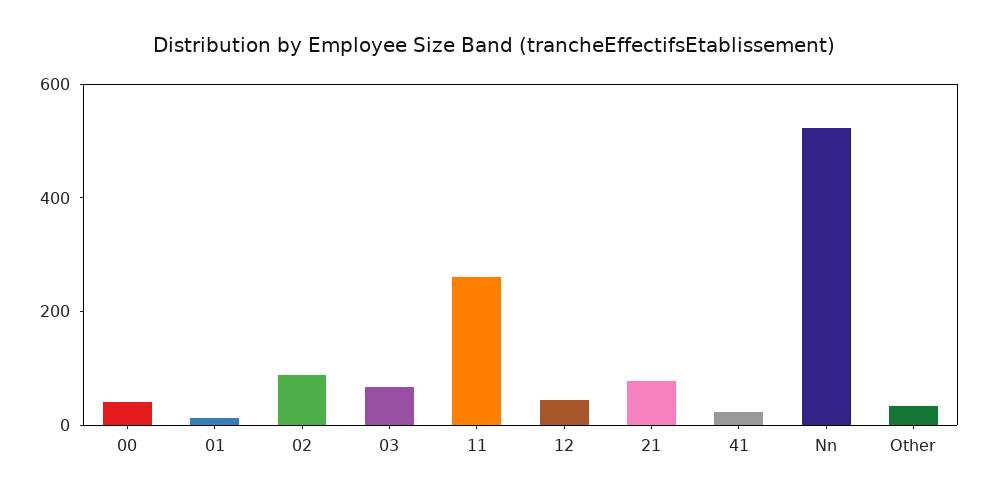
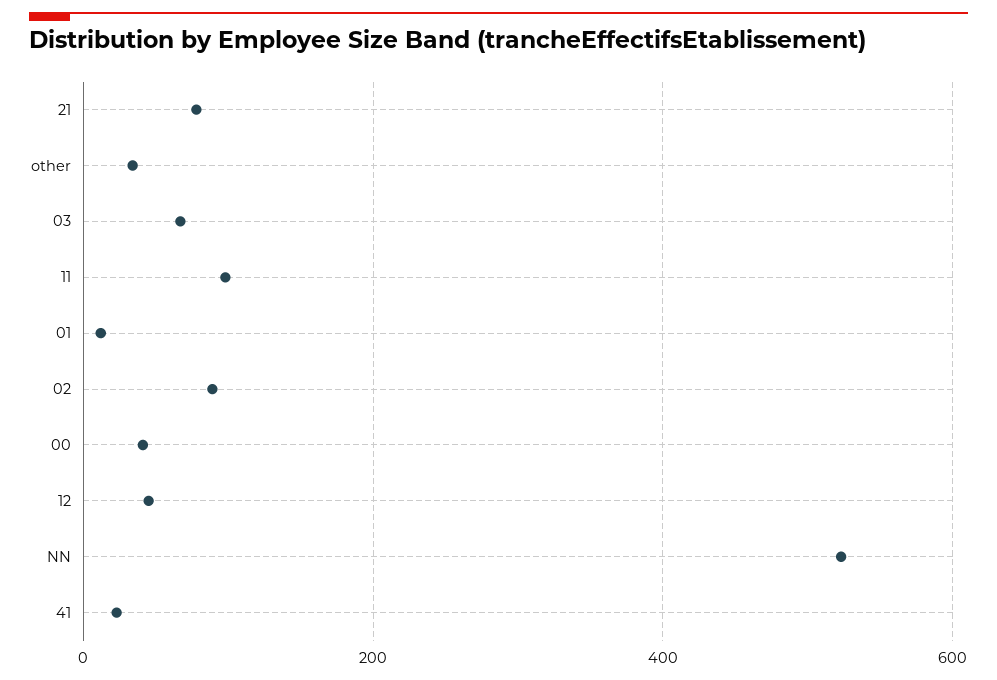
11: 250 -> 100

